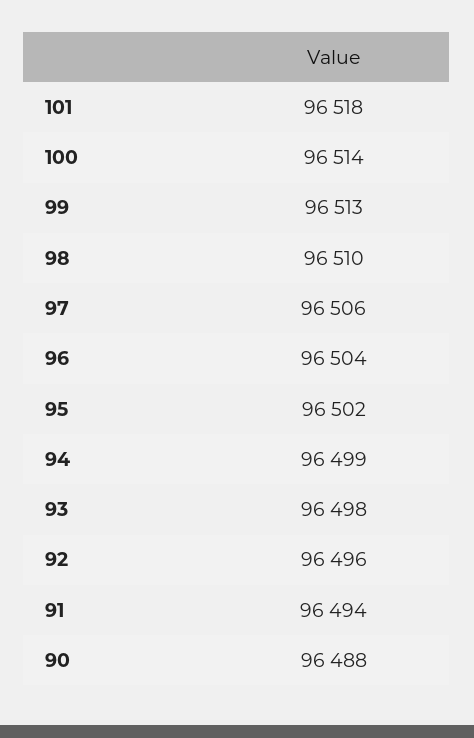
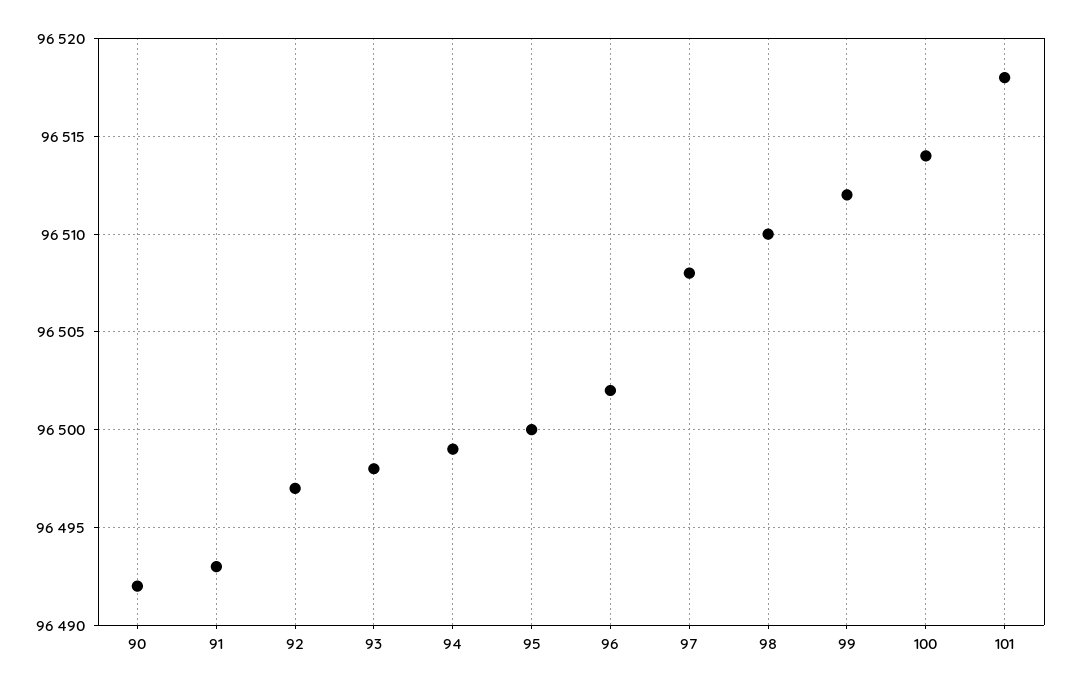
99: 96513 -> 96512
97: 96506 -> 96508
96: 96504 -> 96502
95: 96502 -> 96500
92: 96496 -> 96497
91: 96494 -> 96493
90: 96488 -> 96492

